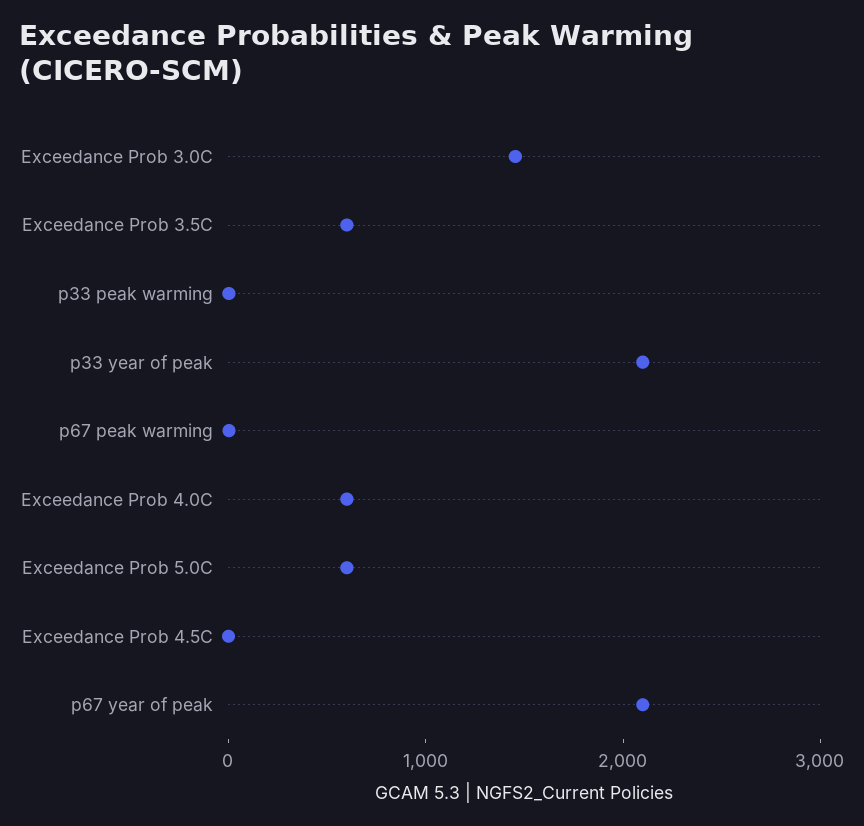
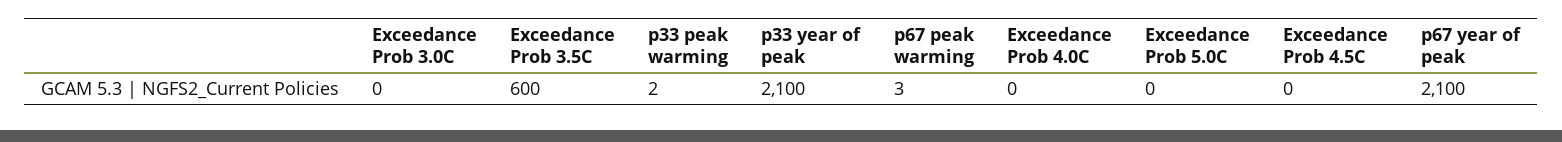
Exceedance Prob 3.0C: 1400 -> 0
Exceedance Prob 4.0C: 600 -> 0
Exceedance Prob 5.0C: 600 -> 0

